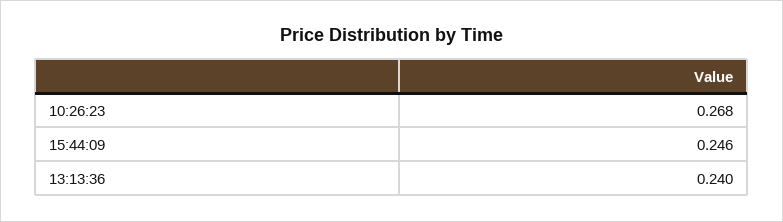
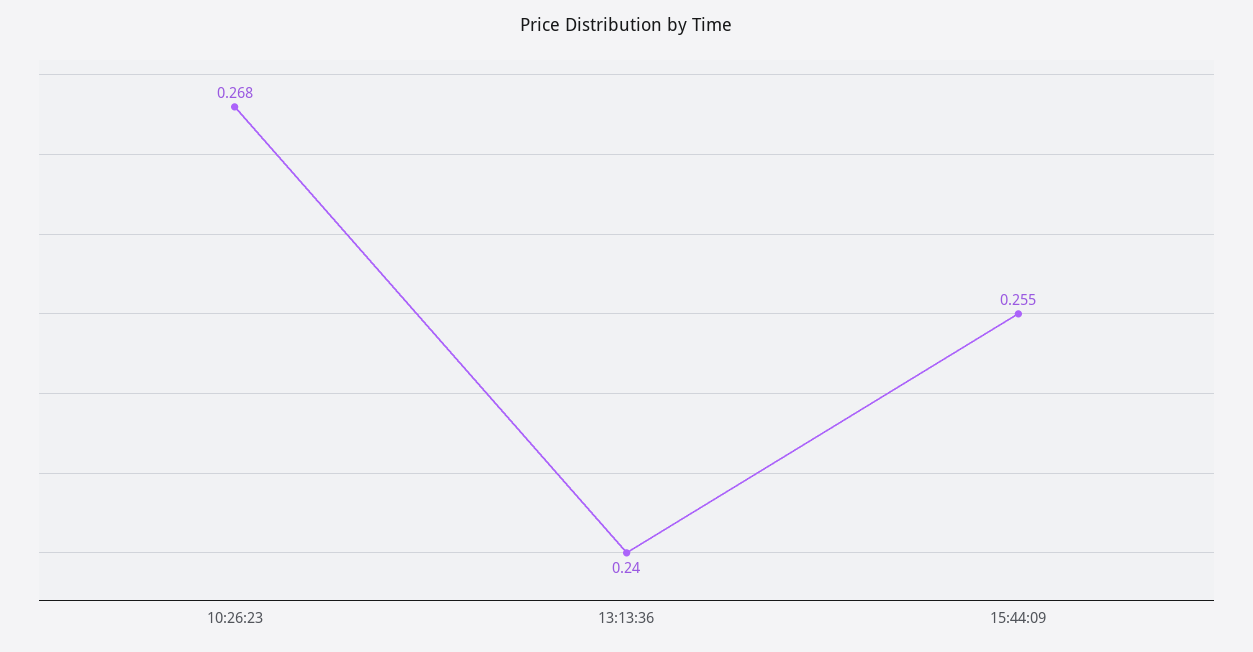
15:44:09: 0.246 -> 0.255

